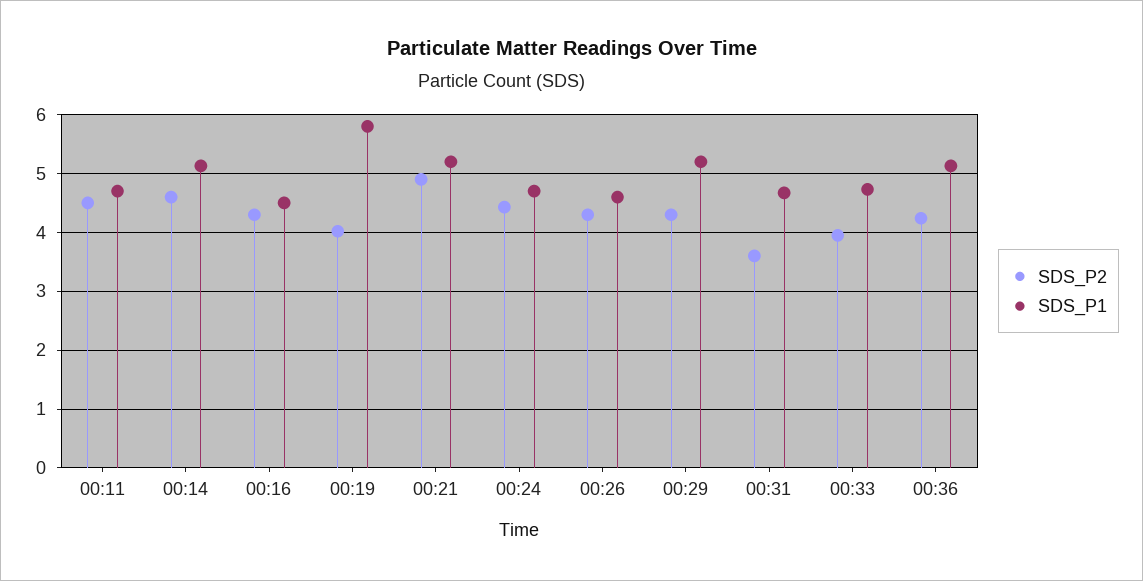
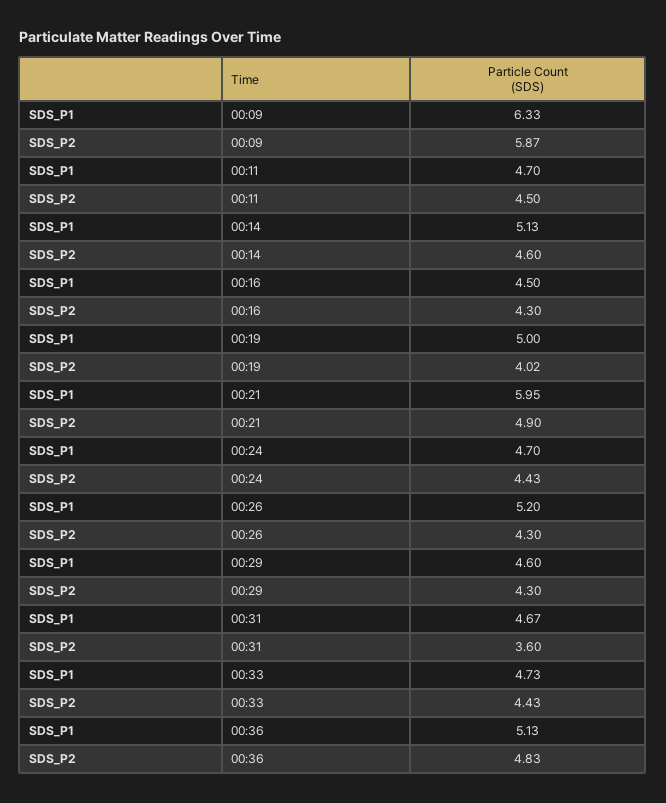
SDS_P1, 00:19: 5.8 -> 5
SDS_P1, 00:21: 5.2 -> 5.95
SDS_P1, 00:26: 4.6 -> 5.2
SDS_P1, 00:29: 5.2 -> 4.6
SDS_P2, 00:33: 4 -> 4.43
SDS_P2, 00:36: 4.2 -> 4.83
SDS_P1, 00:09: none -> 6.33
SDS_P2, 00:09: none -> 5.87

